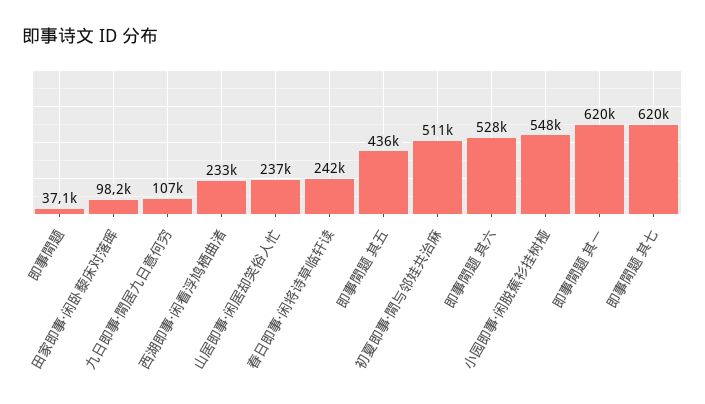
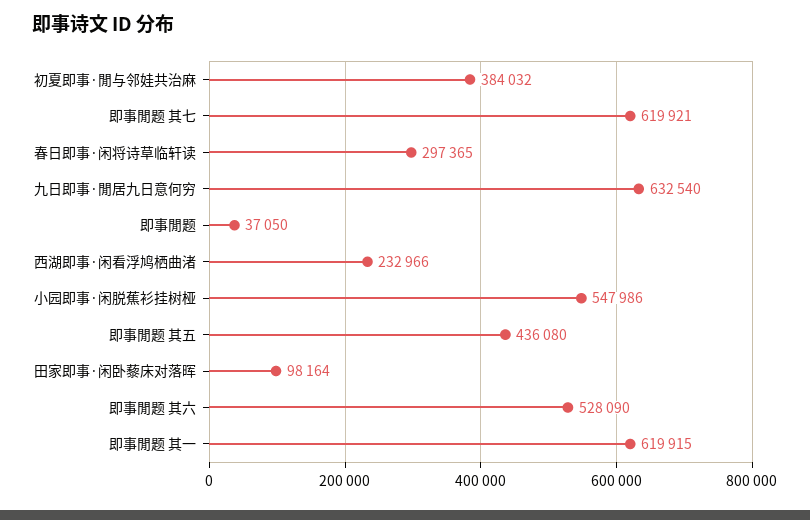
九日即事·閒居九日意何穷: 107000 -> 632540
山居即事·闲居却笑俗人忙: 237000 -> none
春日即事·闲将诗草临轩读: 242000 -> 297365
初夏即事·閒与邻娃共治麻: 511000 -> 384032

